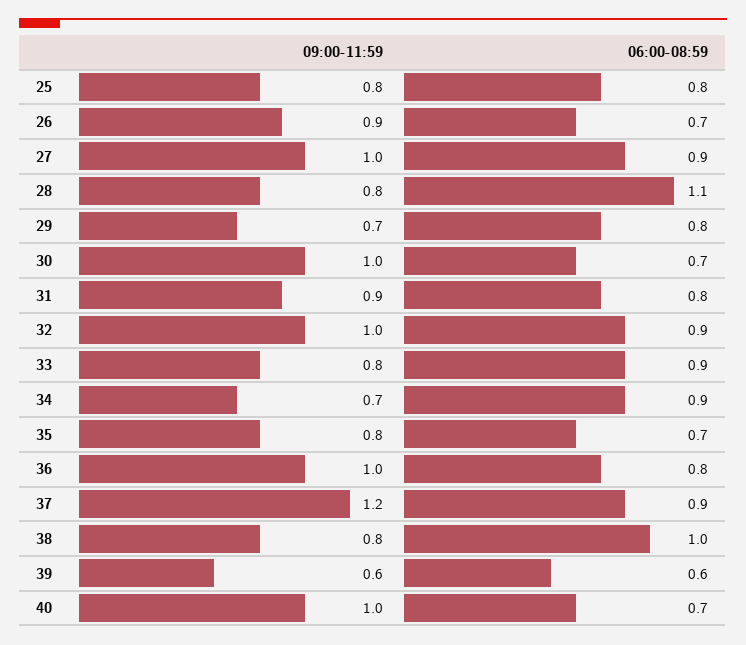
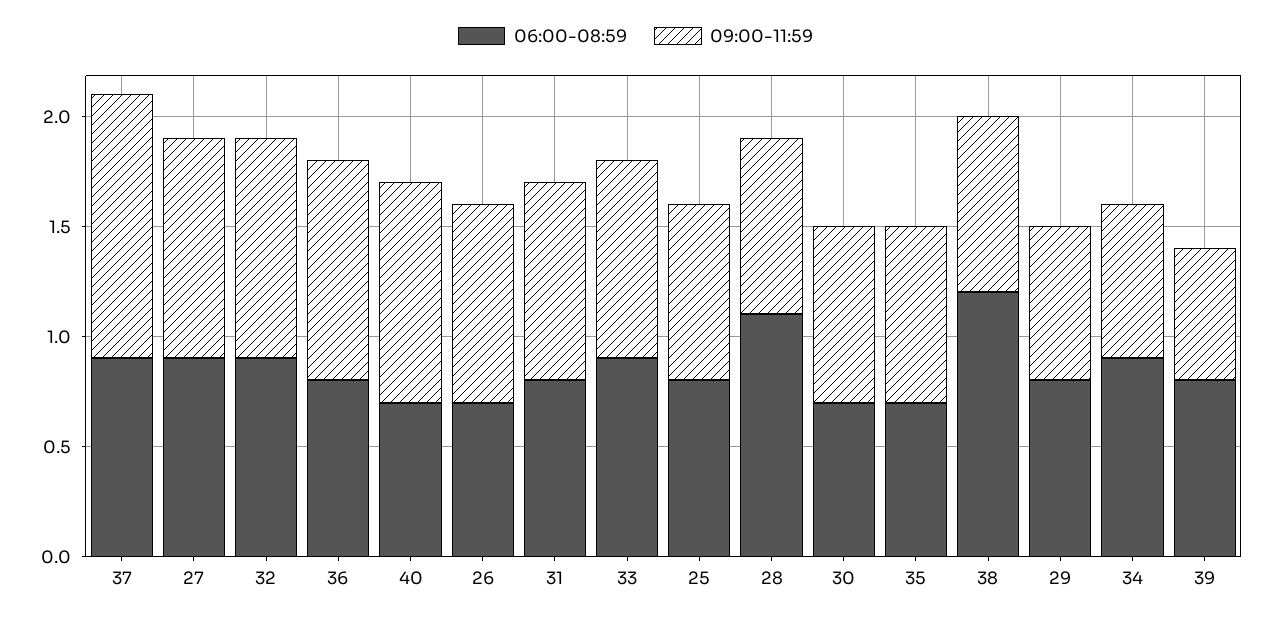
09:00-11:59, 30: 1 -> 0.8
09:00-11:59, 33: 0.8 -> 0.9
06:00-08:59, 38: 1 -> 1.2
06:00-08:59, 39: 0.6 -> 0.8

